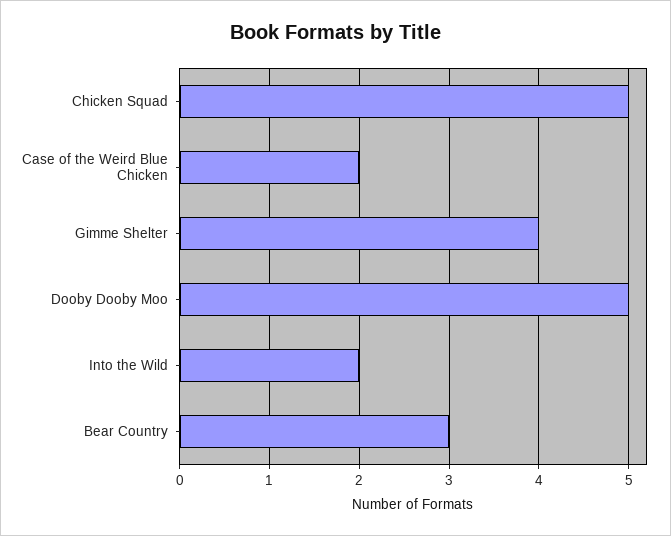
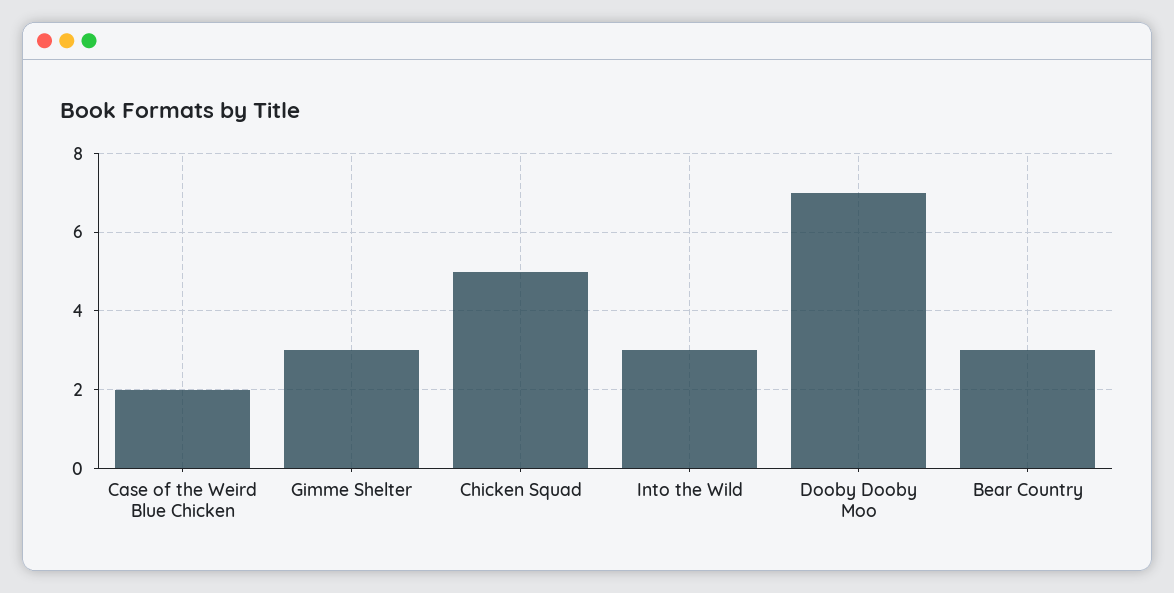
Gimme Shelter: 4 -> 3
Dooby Dooby Moo: 5 -> 7
Into the Wild: 2 -> 3

